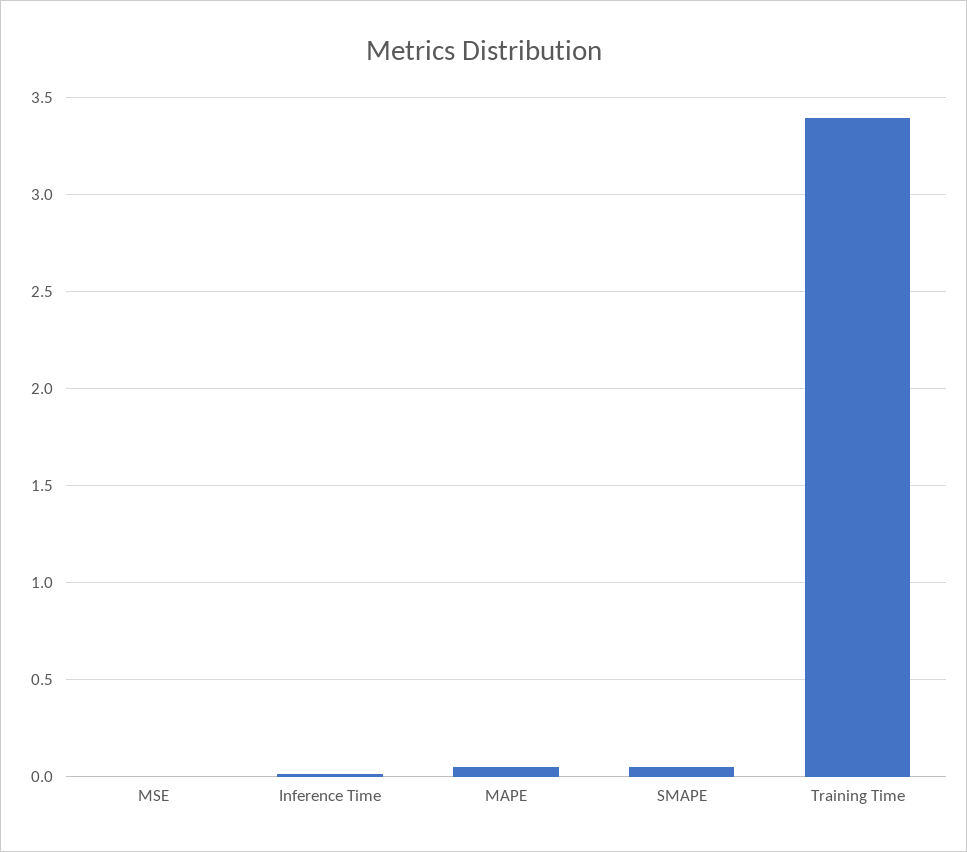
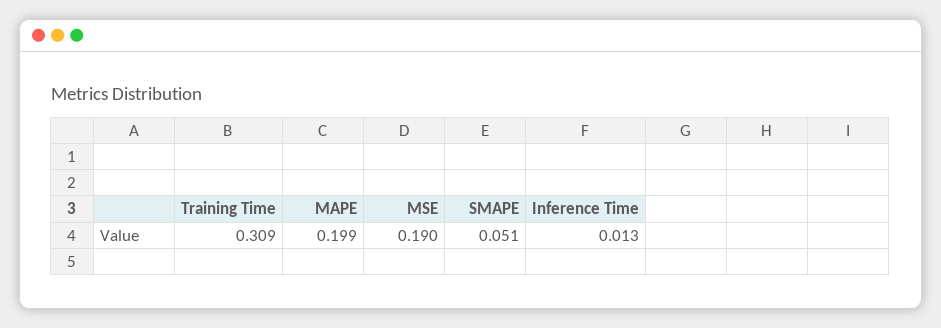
MSE: 0 -> 0.19
MAPE: 0.05 -> 0.199
Training Time: 3.4 -> 0.309

